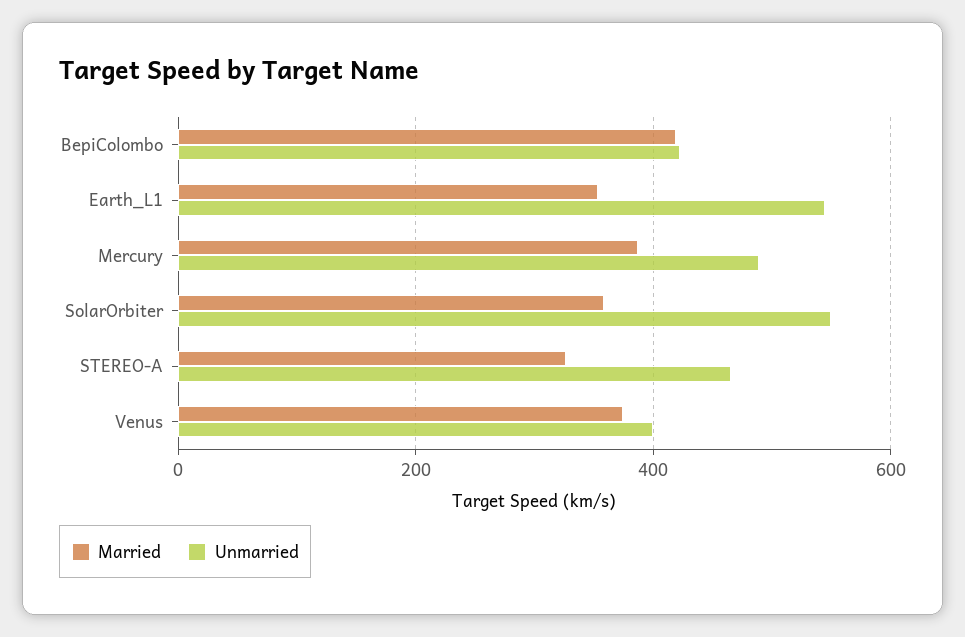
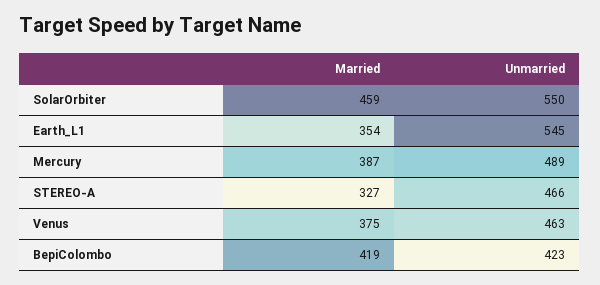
Married, SolarOrbiter: 360 -> 459
Unmarried, Venus: 400 -> 463

